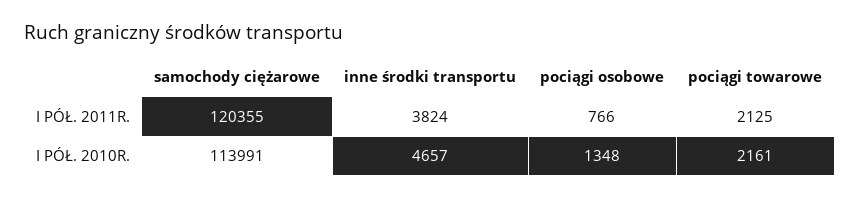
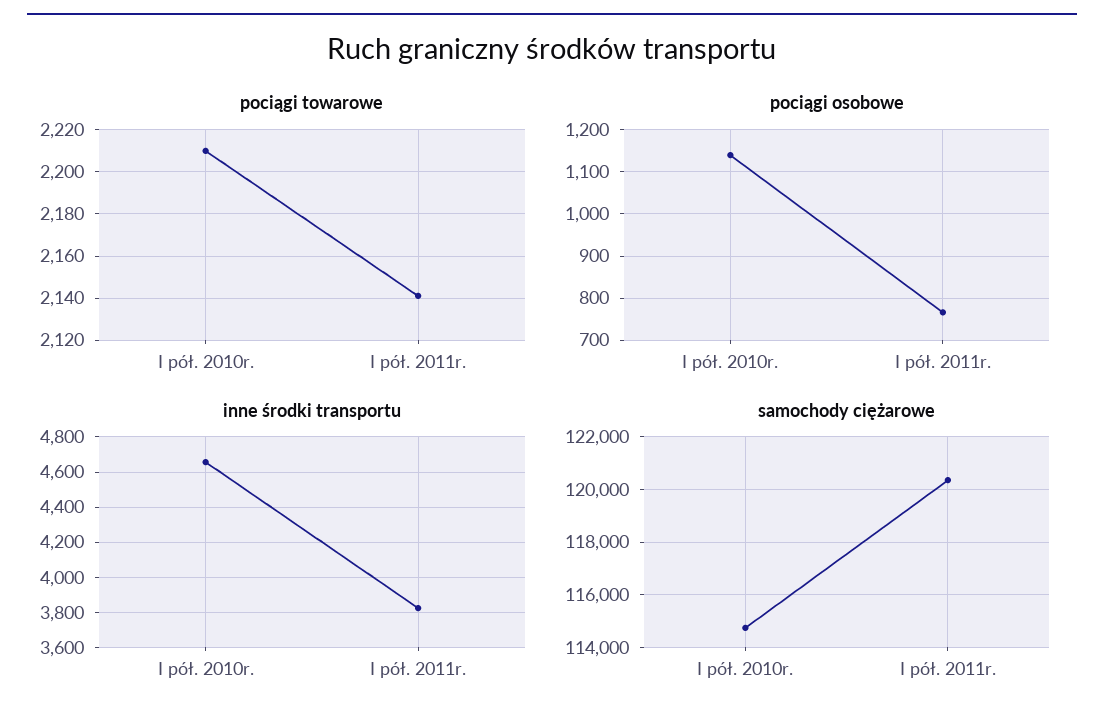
pociągi towarowe, I PÓŁ. 2011R.: 2125 -> 2140
samochody ciężarowe, I PÓŁ. 2010R.: 113991 -> 114750
pociągi osobowe, I PÓŁ. 2010R.: 1348 -> 1140
pociągi towarowe, I PÓŁ. 2010R.: 2161 -> 2210

